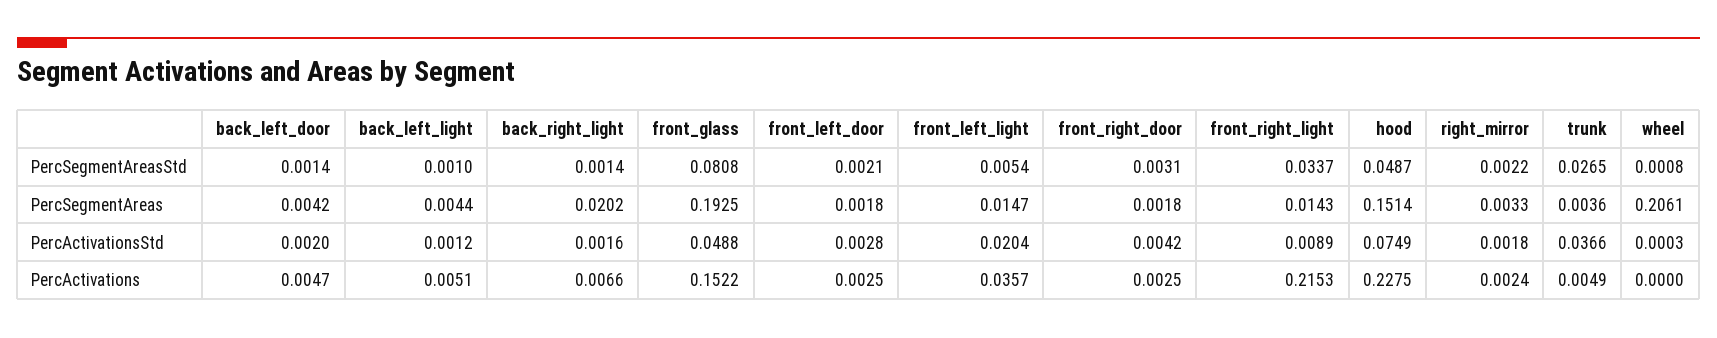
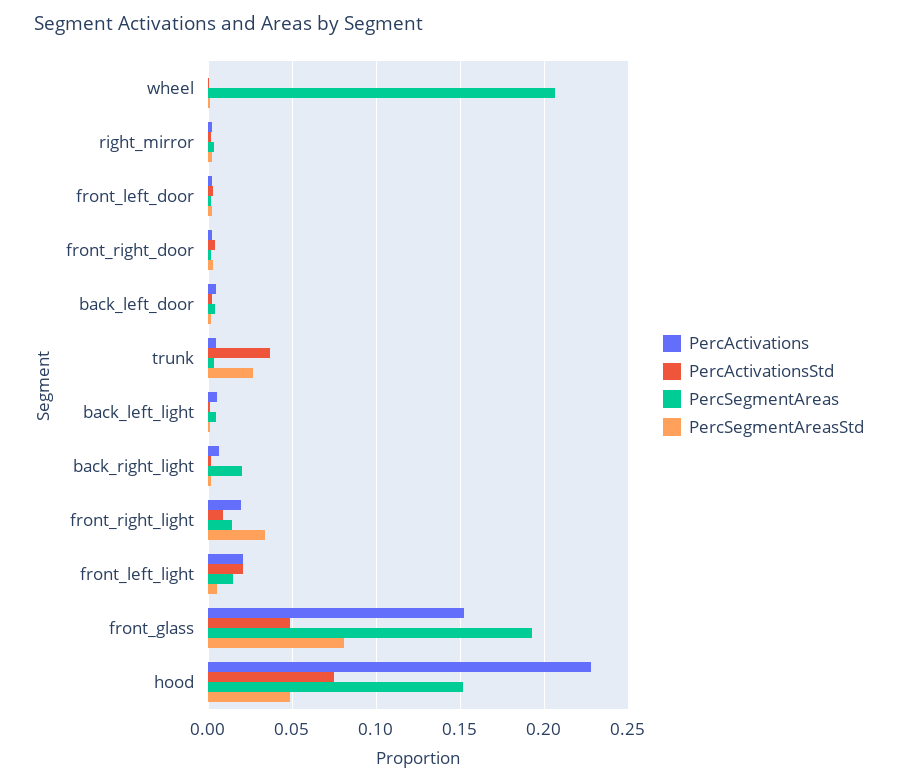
PercActivations, front_left_light: 0.0357 -> 0.02
PercActivations, front_right_light: 0.2153 -> 0.02

